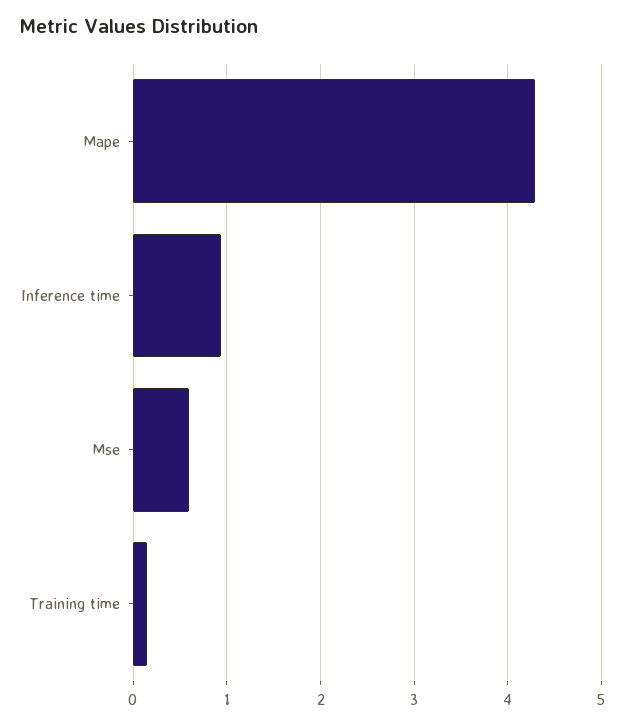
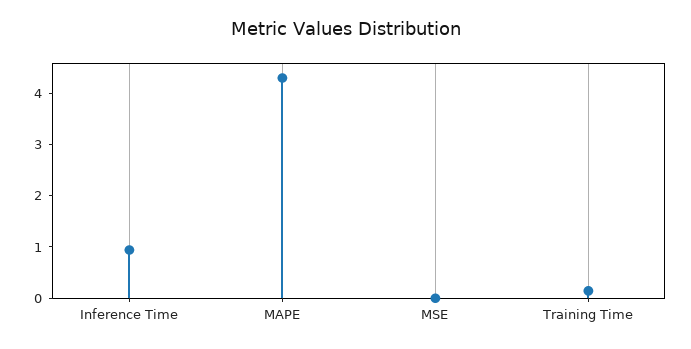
Mse: 0.6 -> 0

